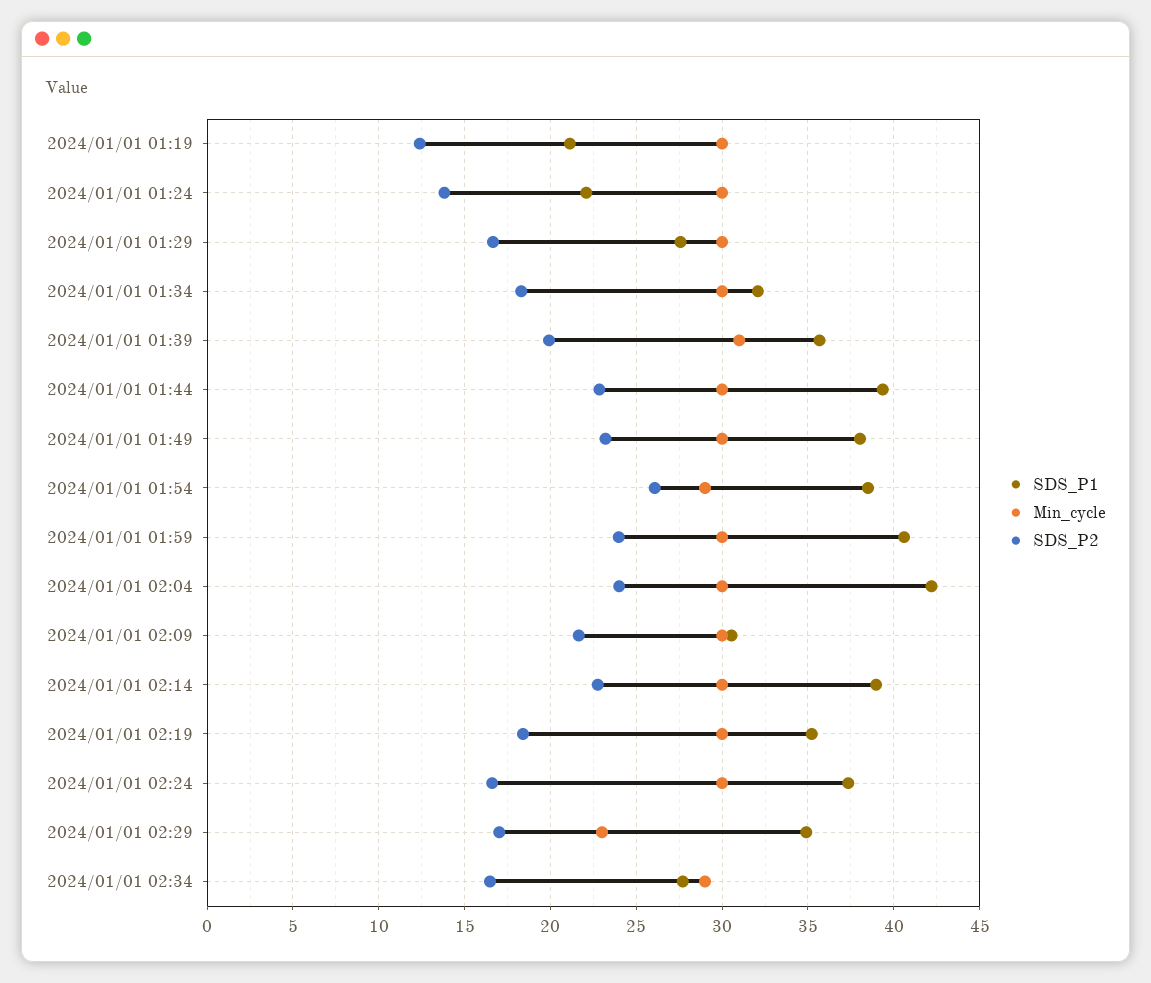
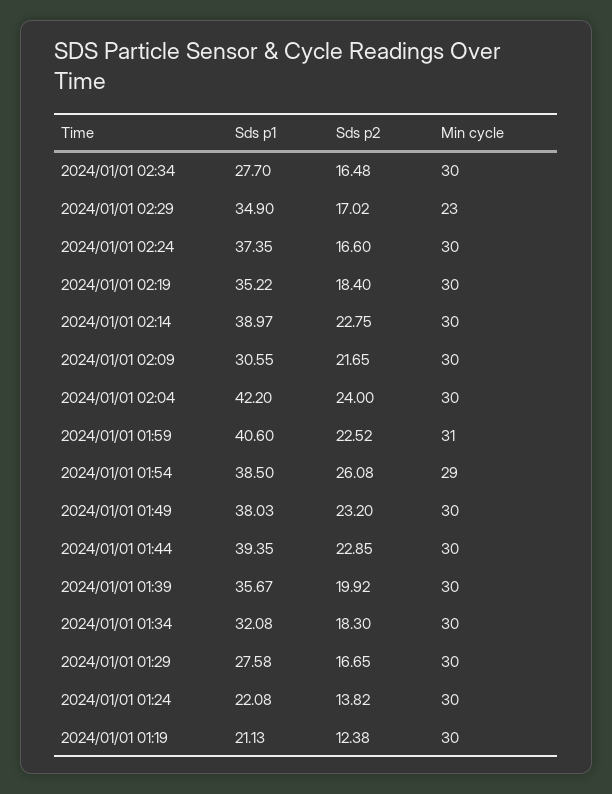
Min_cycle, 2024/01/01 01:39: 31 -> 30
Min_cycle, 2024/01/01 01:59: 30 -> 31
SDS_P2, 2024/01/01 01:59: 24 -> 22.52
Min_cycle, 2024/01/01 02:34: 29 -> 30

